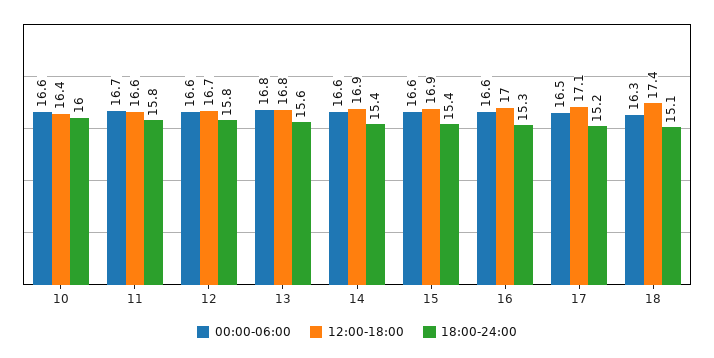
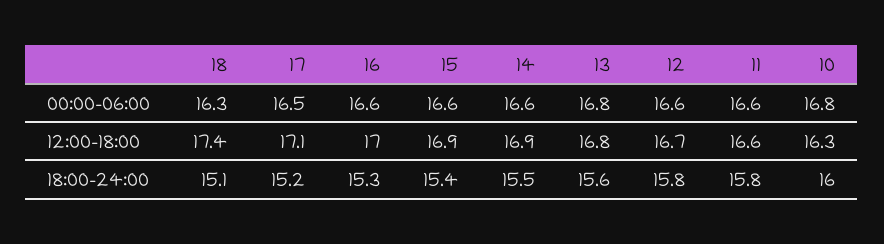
00:00-06:00, 10: 16.6 -> 16.8
12:00-18:00, 10: 16.4 -> 16.3
00:00-06:00, 11: 16.7 -> 16.6
18:00-24:00, 14: 15.4 -> 15.5

